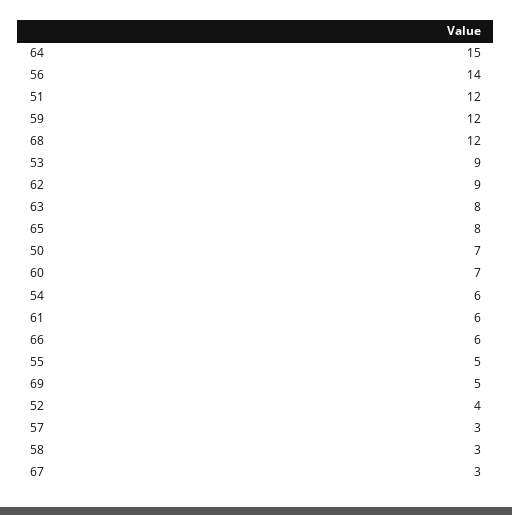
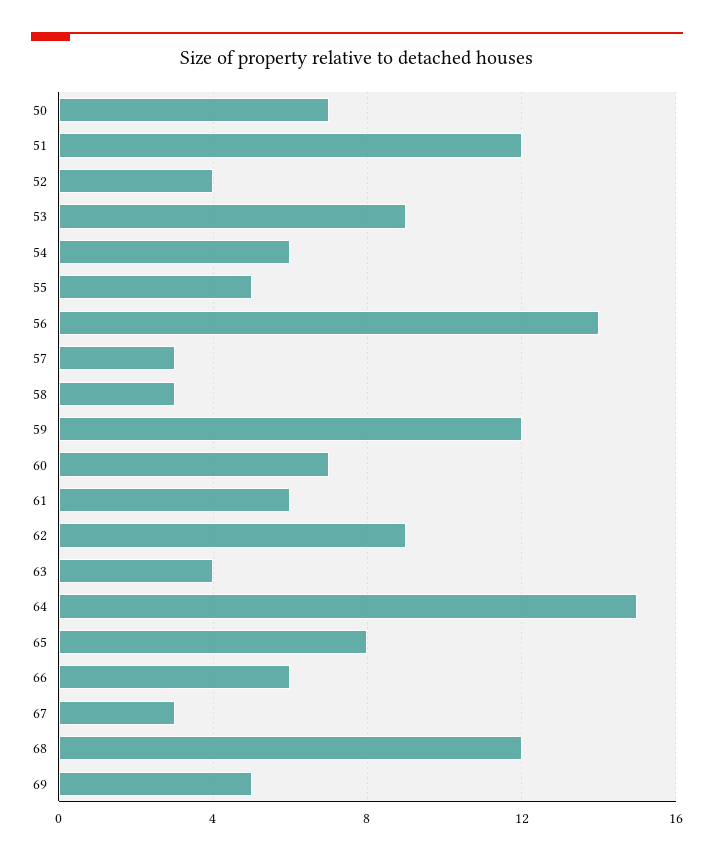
63: 8 -> 4

